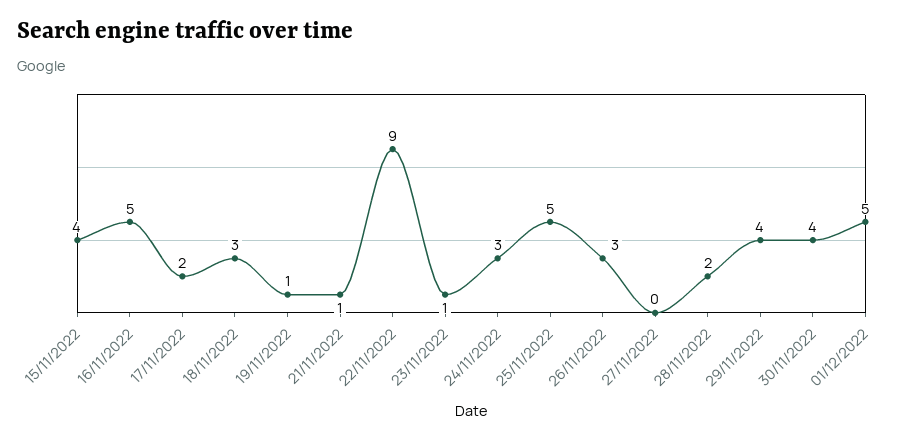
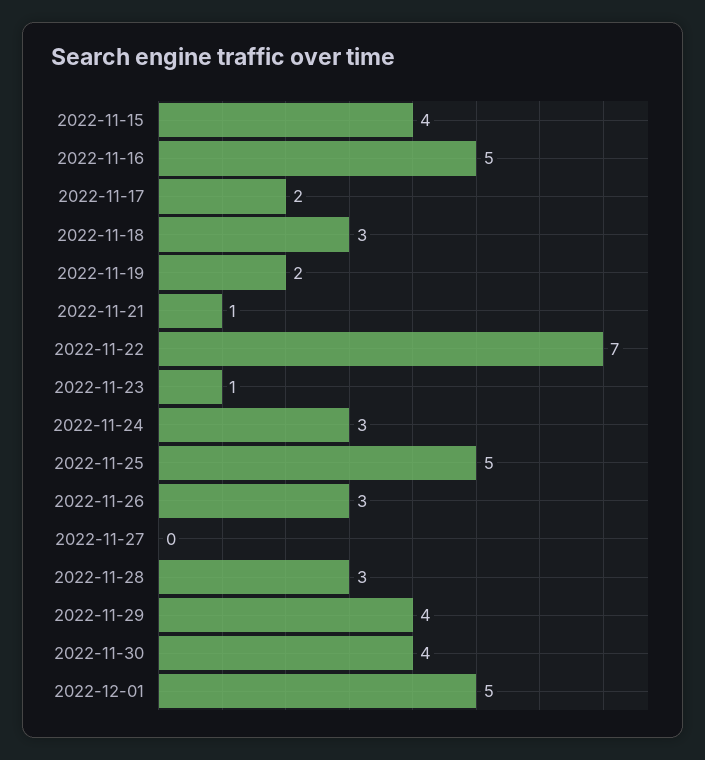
19/11/2022: 1 -> 2
22/11/2022: 9 -> 7
28/11/2022: 2 -> 3

